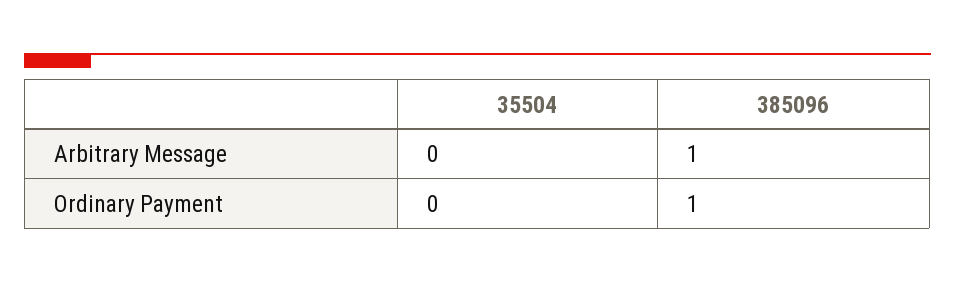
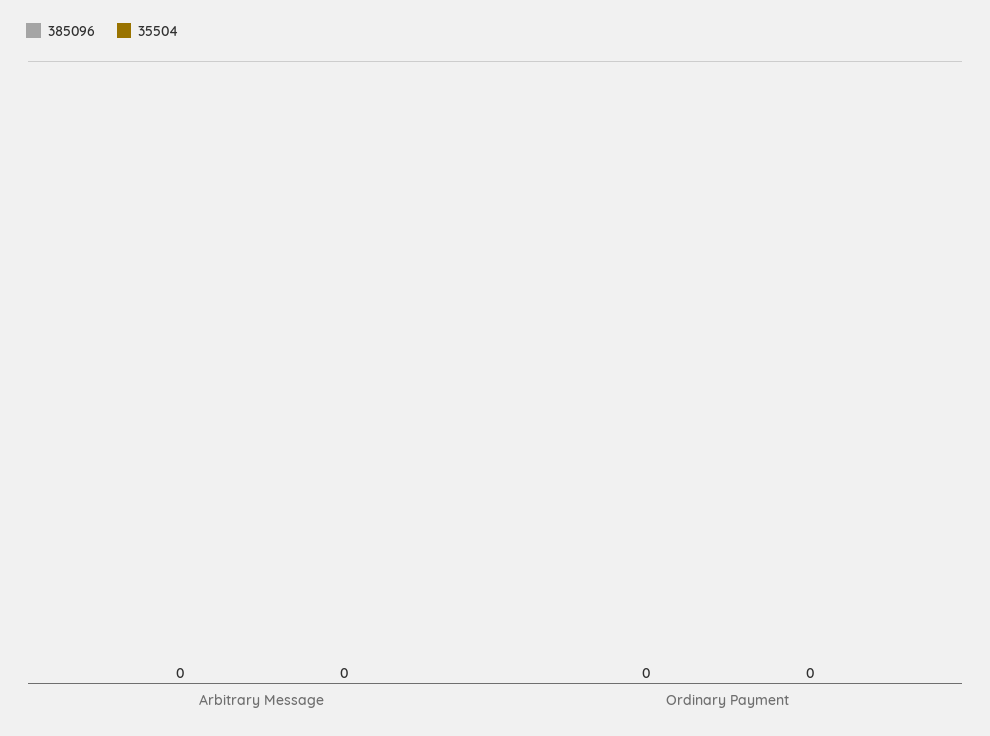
385096, Arbitrary Message: 1 -> 0
385096, Ordinary Payment: 1 -> 0

